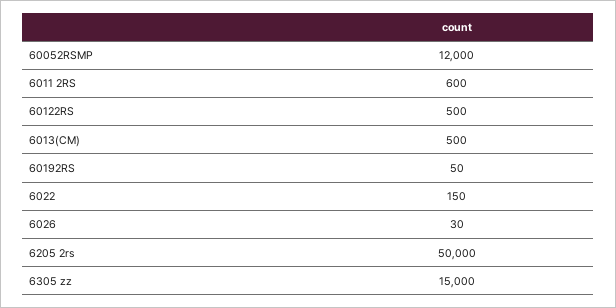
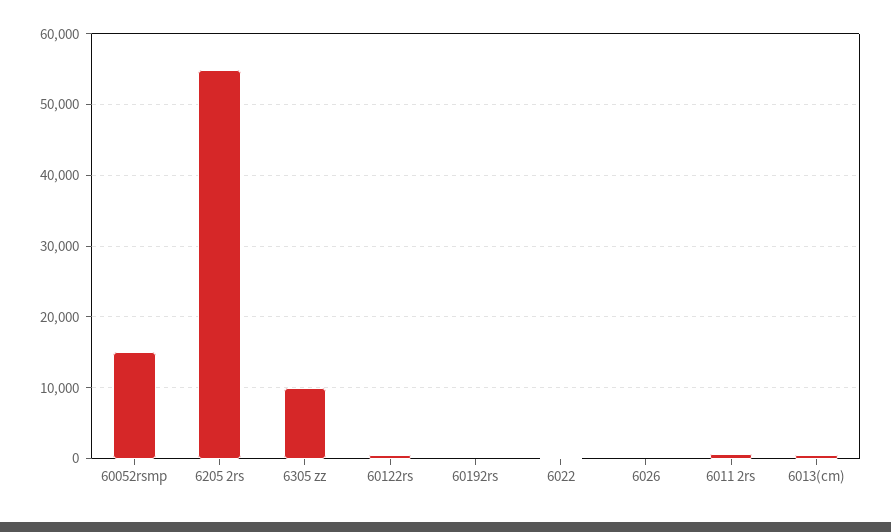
60052RSMP: 12000 -> 15000
6205 2rs: 50000 -> 55000
6305 zz: 15000 -> 10000

